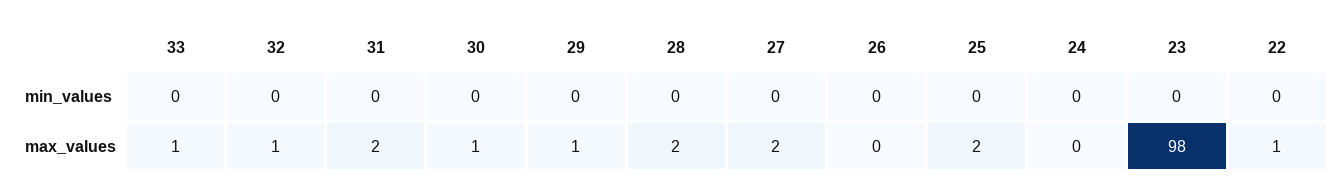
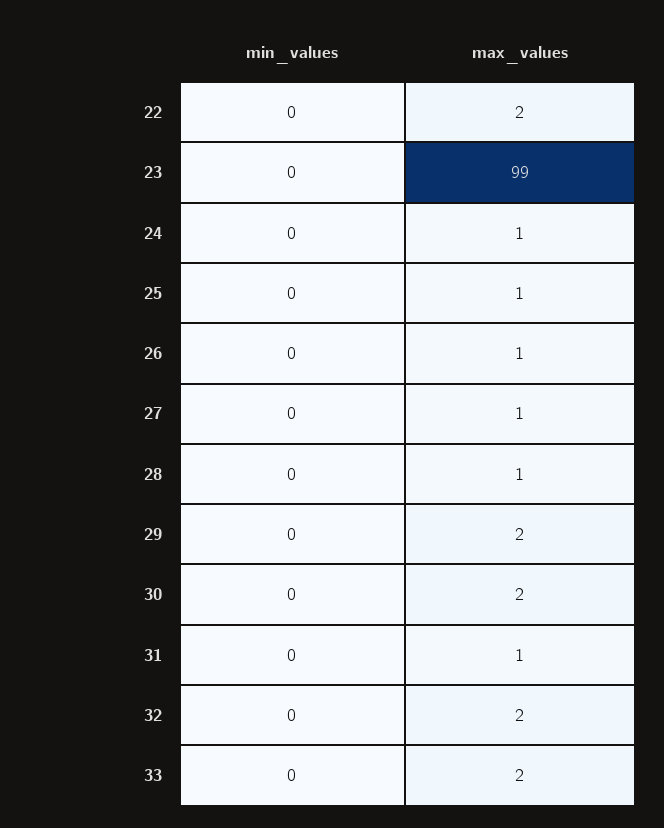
33, max_values: 1 -> 2
32, max_values: 1 -> 2
31, max_values: 2 -> 1
30, max_values: 1 -> 2
29, max_values: 1 -> 2
28, max_values: 2 -> 1
27, max_values: 2 -> 1
26, max_values: 0 -> 1
25, max_values: 2 -> 1
24, max_values: 0 -> 1
23, max_values: 98 -> 99
22, max_values: 1 -> 2

